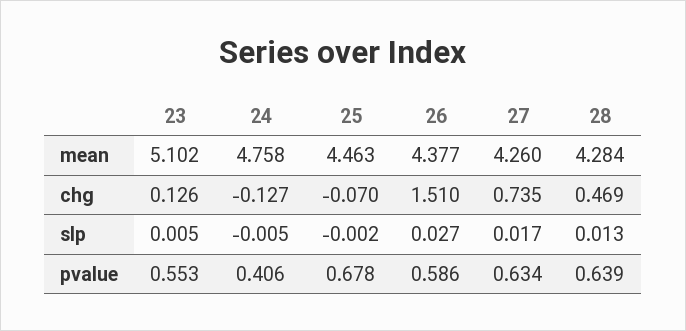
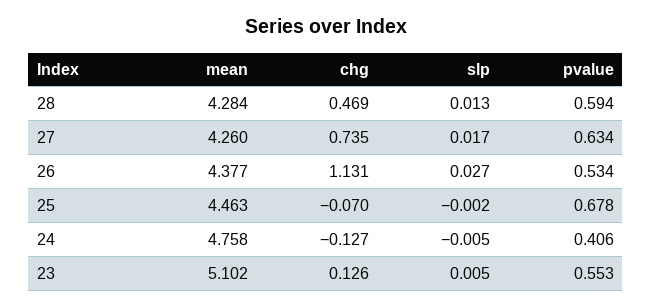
26, chg: 1.51 -> 1.131
26, pvalue: 0.586 -> 0.534
28, pvalue: 0.639 -> 0.594

